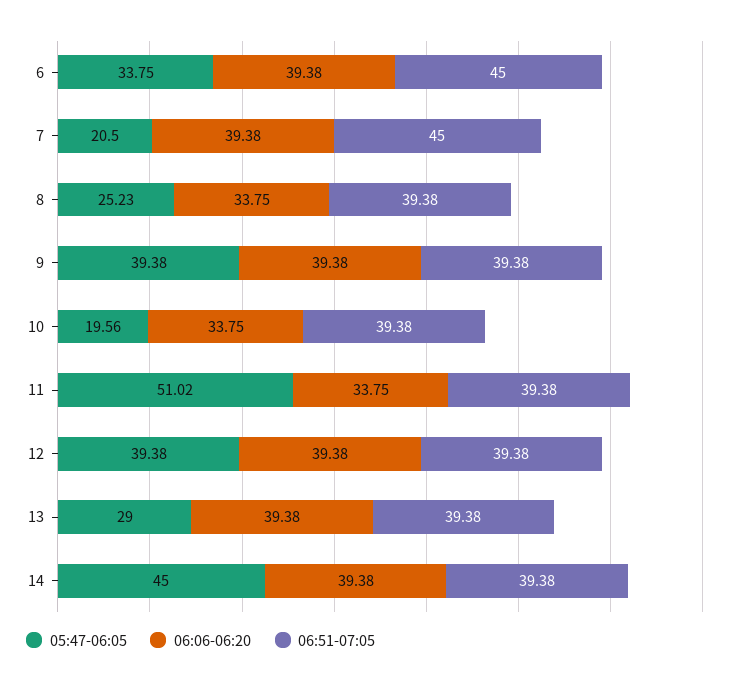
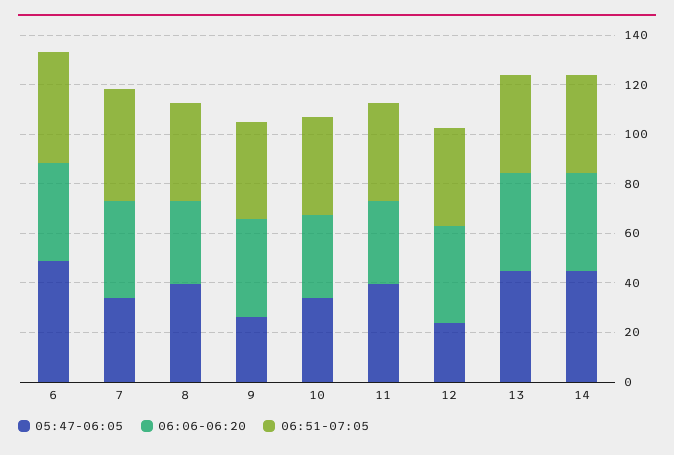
05:47-06:05, 6: 33.75 -> 50
05:47-06:05, 7: 20.5 -> 35
05:47-06:05, 8: 25.23 -> 40
05:47-06:05, 9: 39.38 -> 25
05:47-06:05, 10: 19.56 -> 35
05:47-06:05, 11: 51.02 -> 40
05:47-06:05, 12: 39.38 -> 25
05:47-06:05, 13: 29 -> 45

